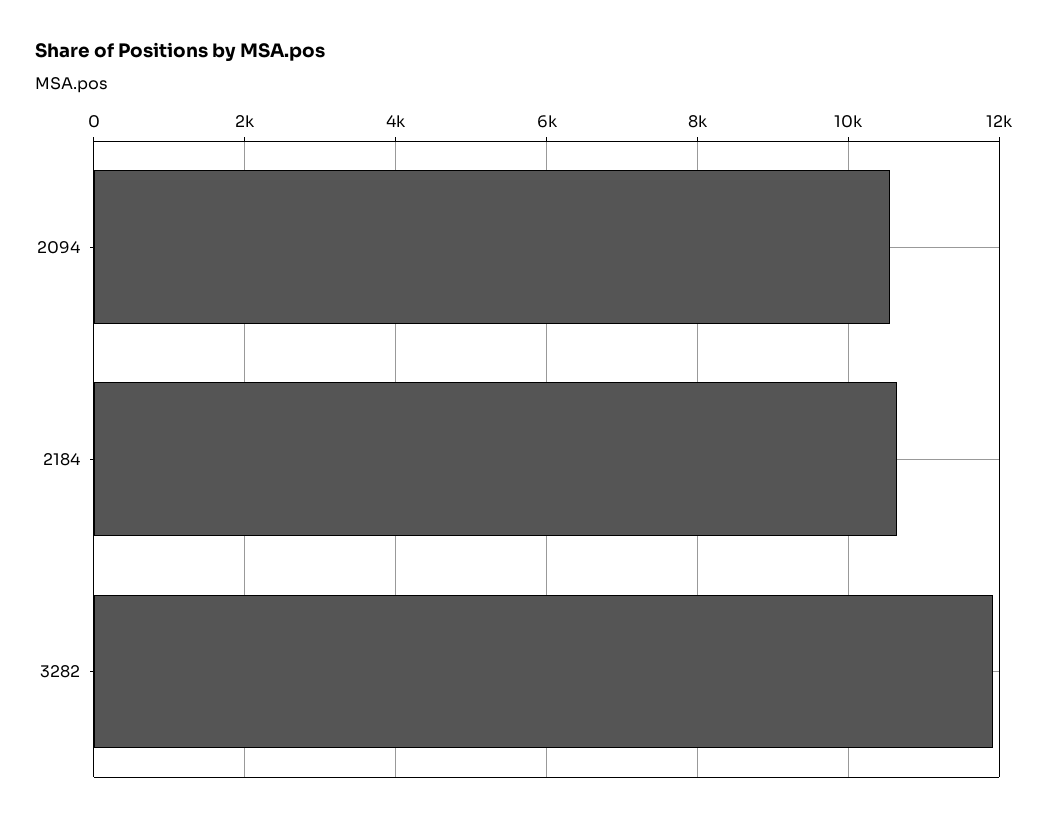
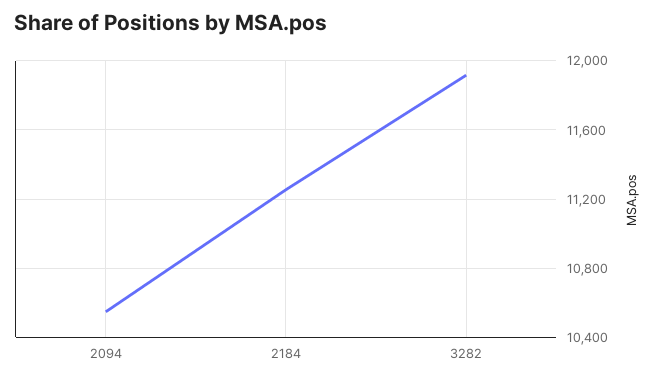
2184: 10600 -> 11250

